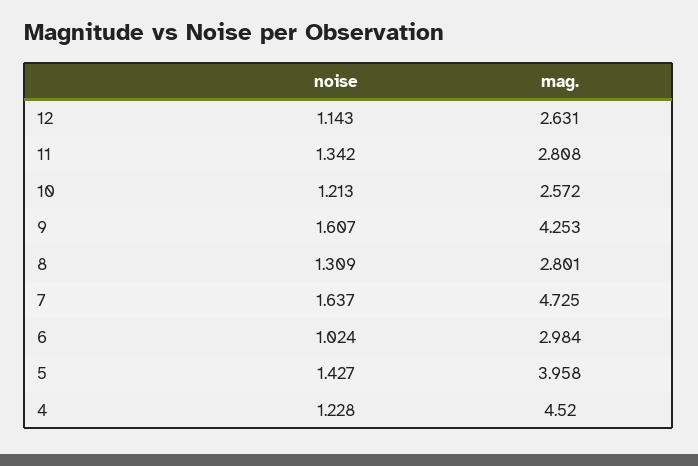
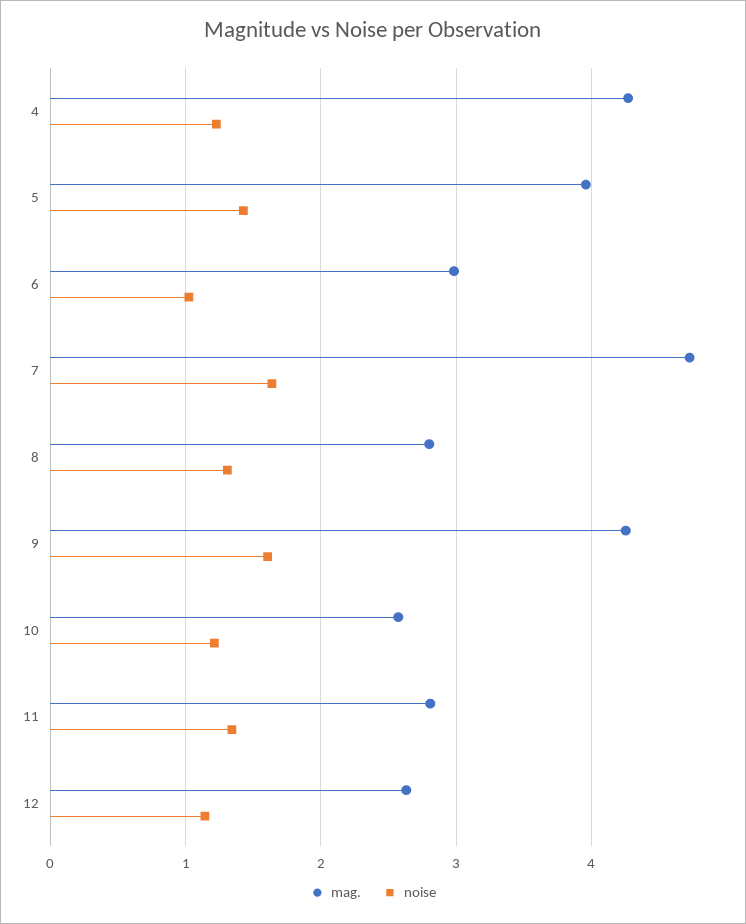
mag., 4: 4.52 -> 4.3

